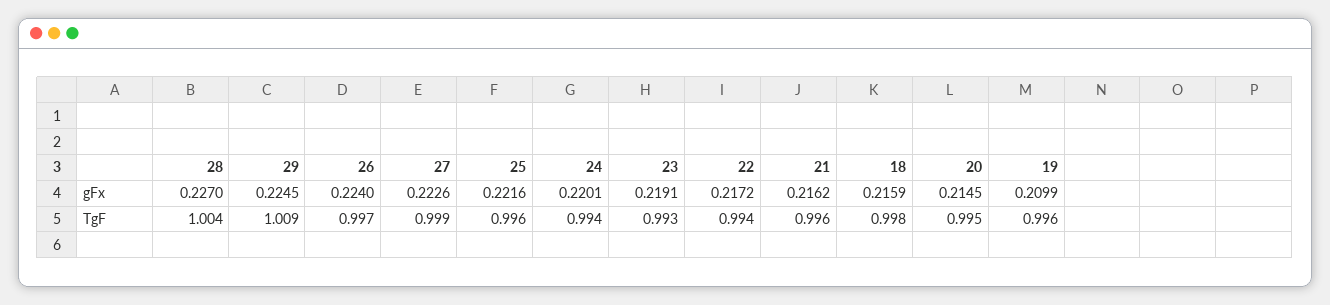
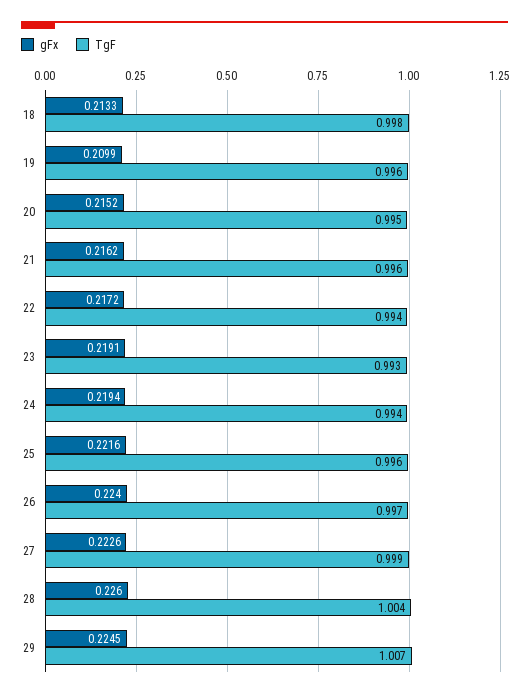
gFx, 28: 0.227 -> 0.226
gFx, 24: 0.2201 -> 0.2194
gFx, 18: 0.2159 -> 0.2133
gFx, 20: 0.2145 -> 0.2152
TgF, 29: 1.009 -> 1.007

